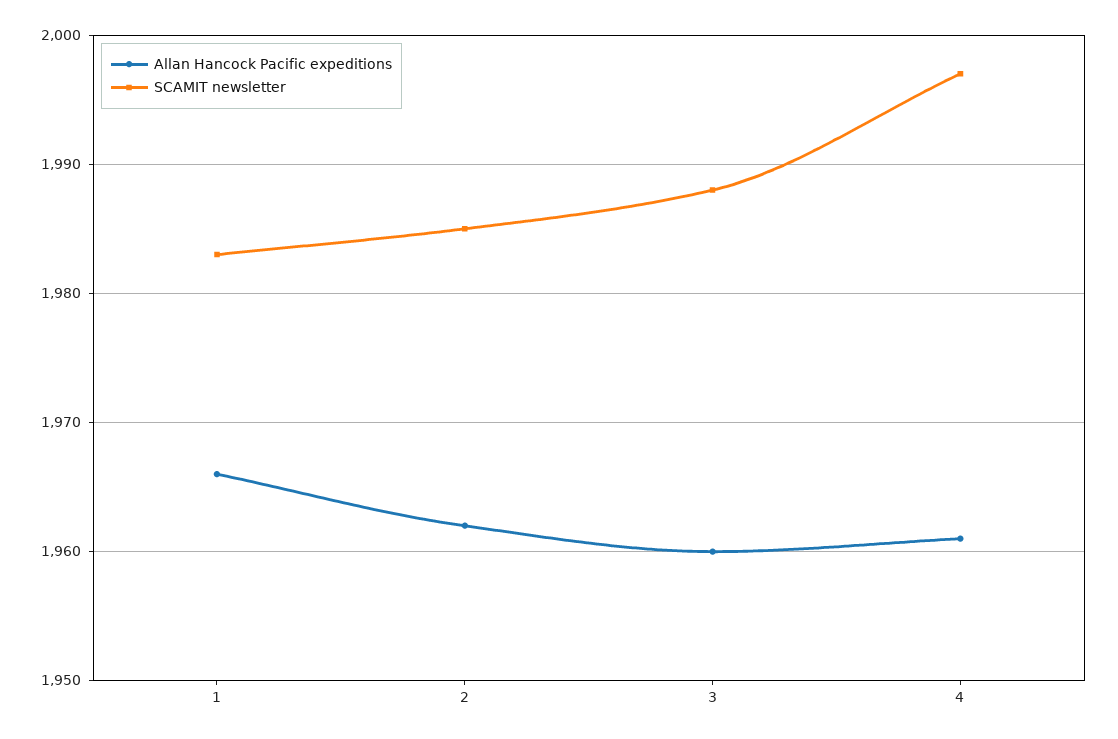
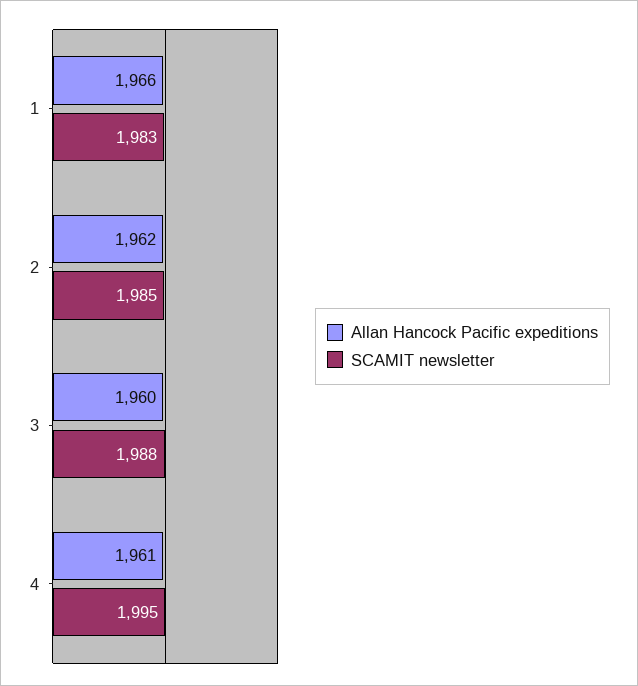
SCAMIT newsletter, 4: 1997 -> 1995

